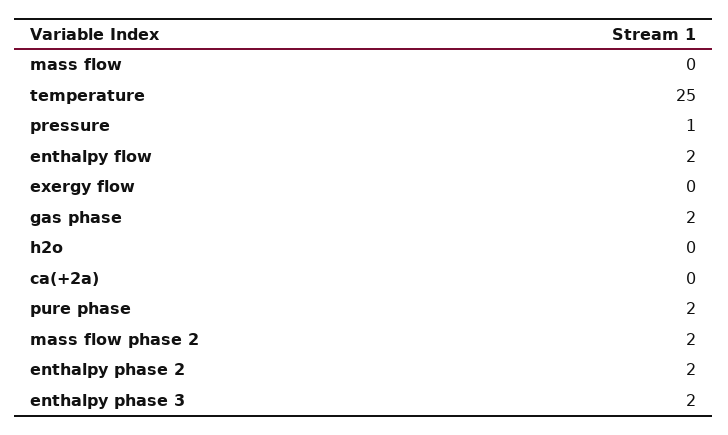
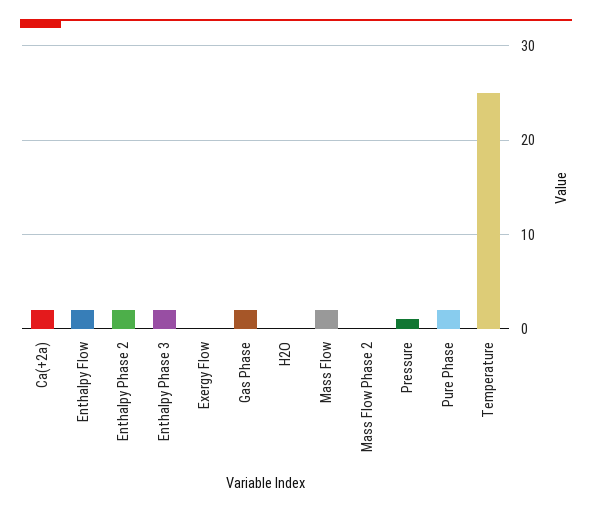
mass flow: 0 -> 2
ca(+2a): 0 -> 2
mass flow phase 2: 2 -> 0

